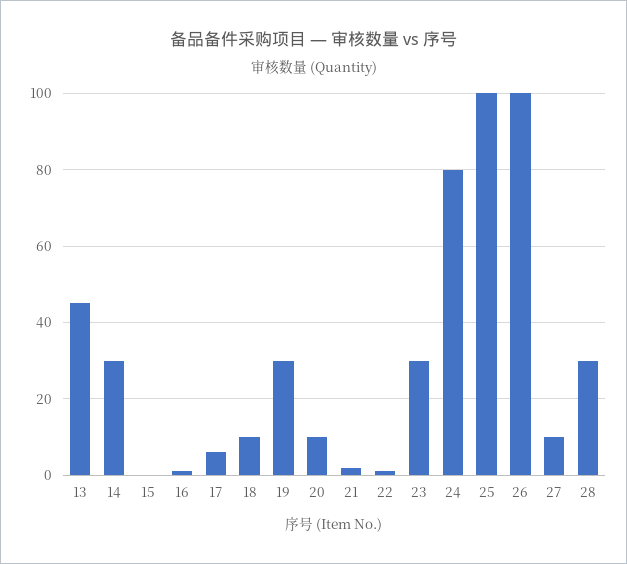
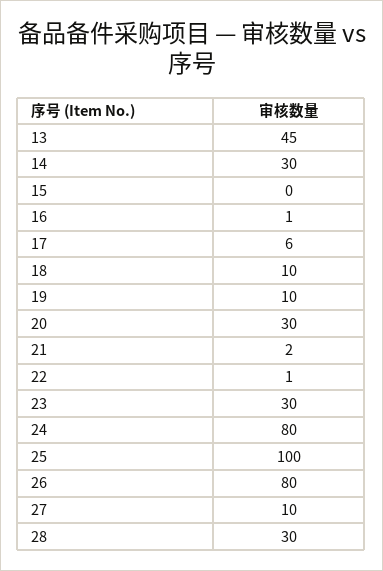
19: 30 -> 10
20: 10 -> 30
26: 100 -> 80

